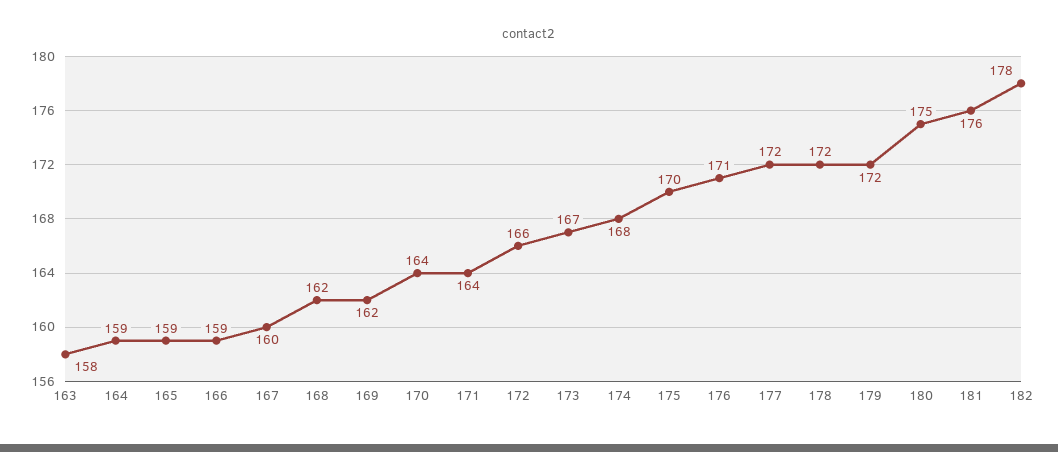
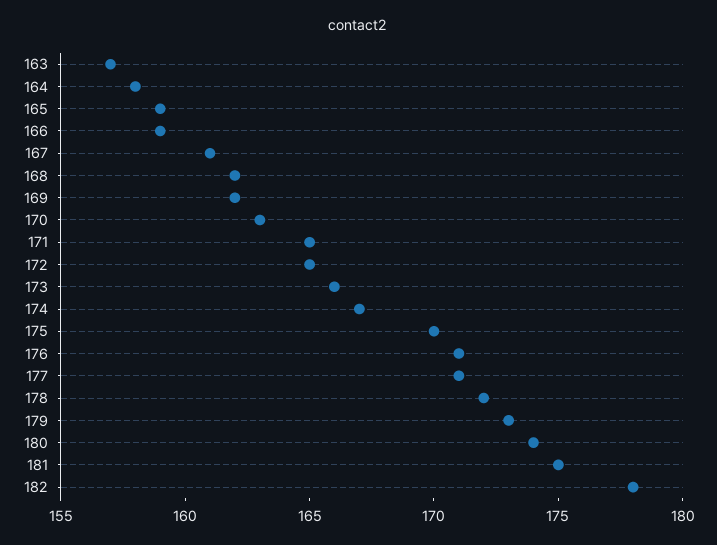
163: 158 -> 157
164: 159 -> 158
167: 160 -> 161
170: 164 -> 163
171: 164 -> 165
172: 166 -> 165
173: 167 -> 166
174: 168 -> 167
177: 172 -> 171
179: 172 -> 173
180: 175 -> 174
181: 176 -> 175

